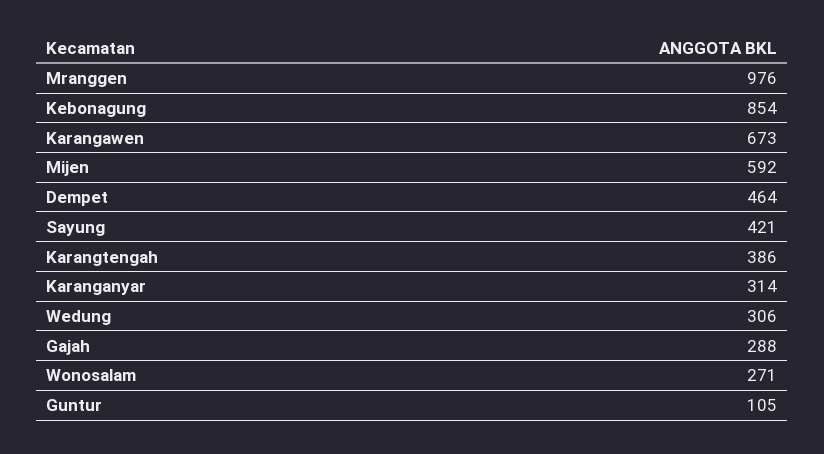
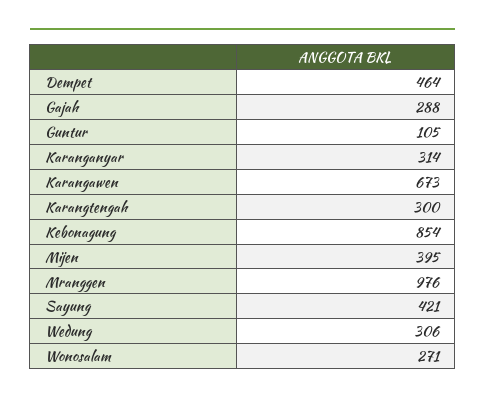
Mijen: 592 -> 395
Karangtengah: 386 -> 300

